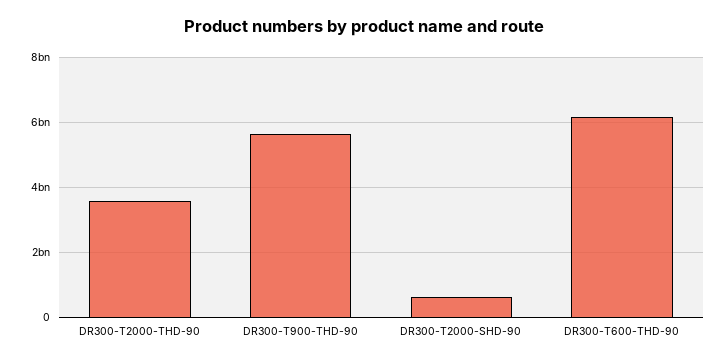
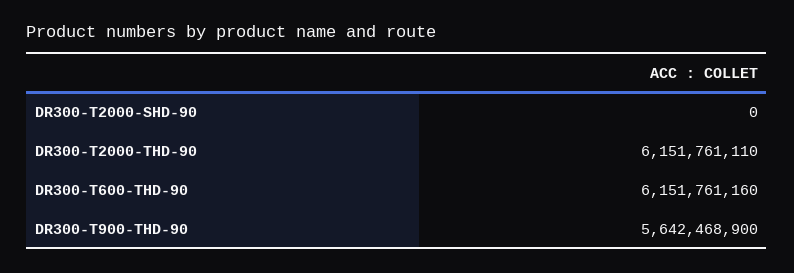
DR300-T2000-THD-90: 3600000000 -> 6151761110
DR300-T2000-SHD-90: 600000000 -> 0

